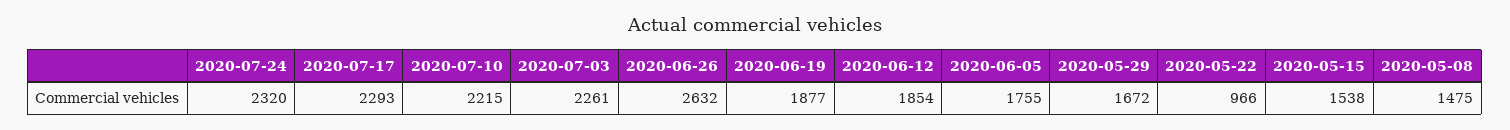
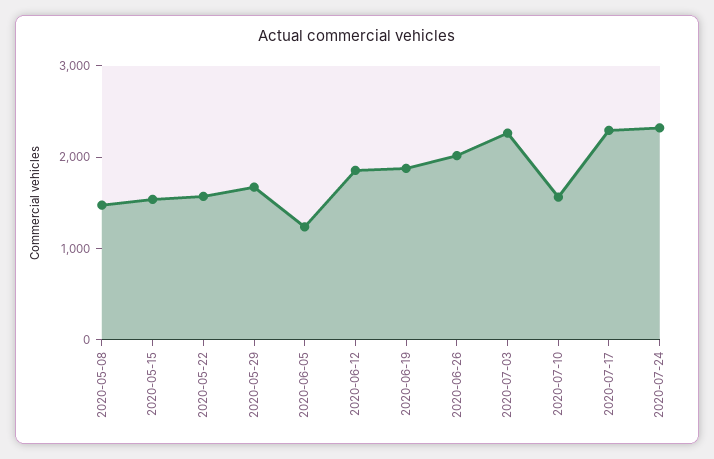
2020-07-10: 2215 -> 1600
2020-06-26: 2632 -> 2000
2020-06-05: 1755 -> 1200
2020-05-22: 966 -> 1600

